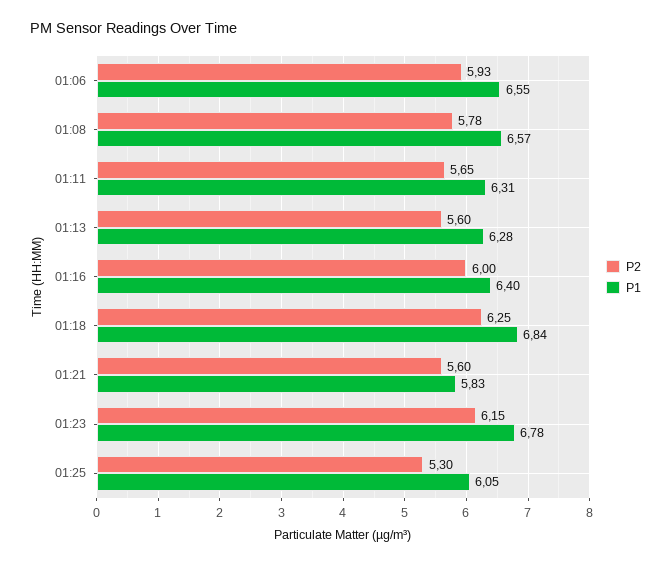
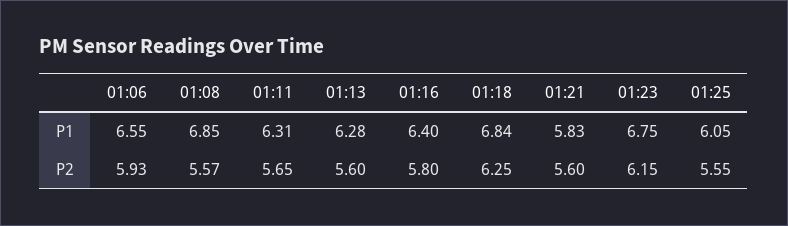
P2, 01:08: 5.78 -> 5.57
P1, 01:08: 6.57 -> 6.85
P2, 01:16: 6 -> 5.8
P1, 01:23: 6.78 -> 6.75
P2, 01:25: 5.3 -> 5.55

